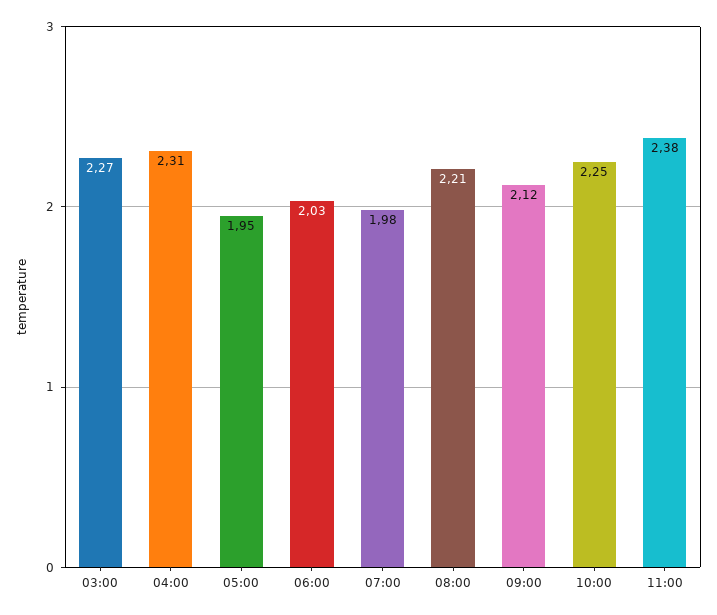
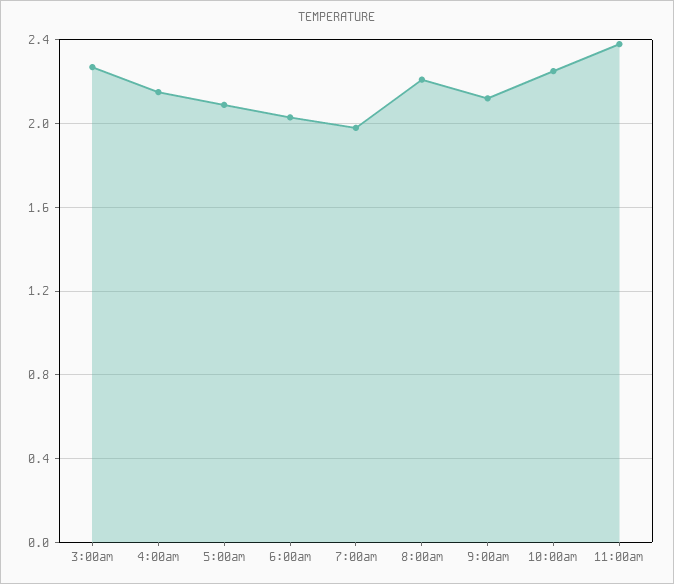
04:00: 2.31 -> 2.15
05:00: 1.95 -> 2.1

